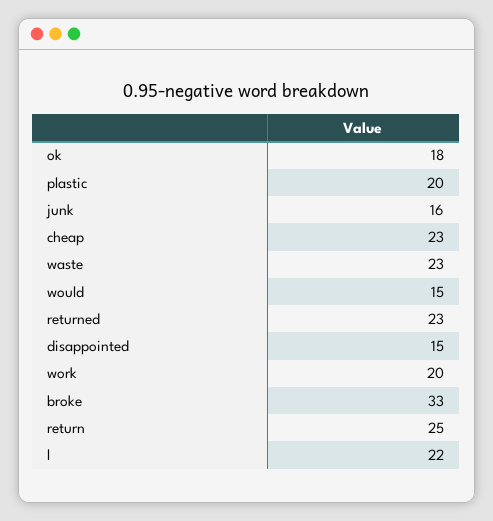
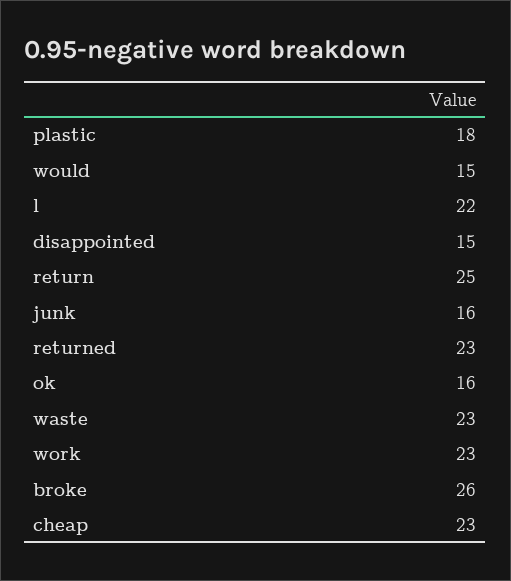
ok: 18 -> 16
plastic: 20 -> 18
work: 20 -> 23
broke: 33 -> 26

